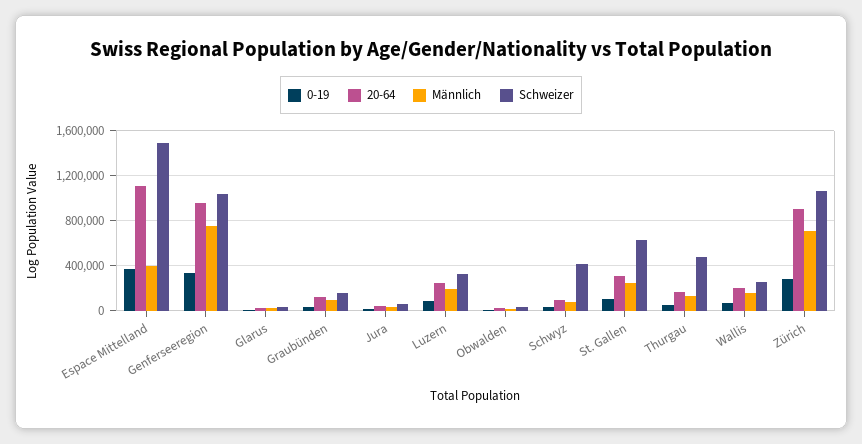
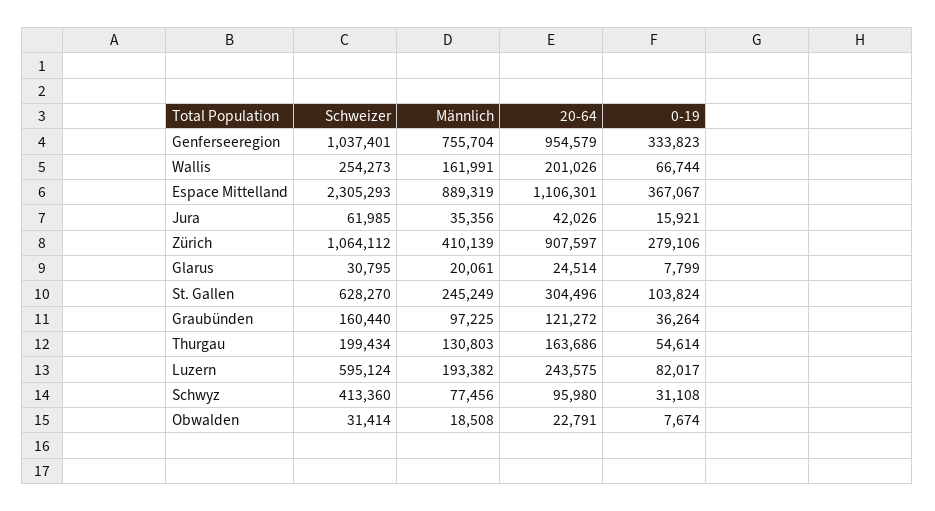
Männlich, Espace Mittelland: 400000 -> 889319
Schweizer, Espace Mittelland: 1500000 -> 2305293
Schweizer, Luzern: 300000 -> 595124
Schweizer, Thurgau: 500000 -> 199434
Männlich, Zürich: 700000 -> 410139

